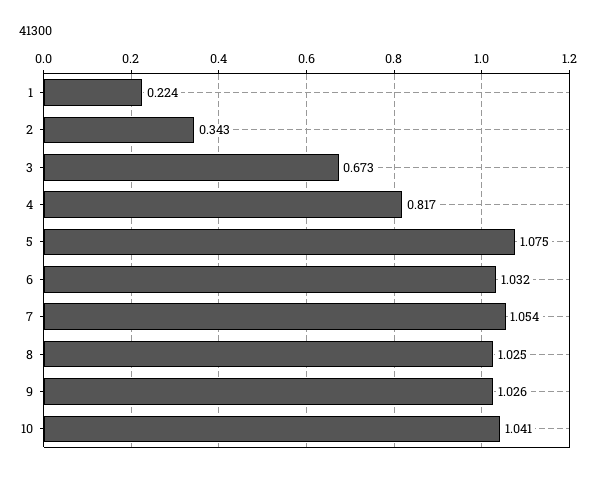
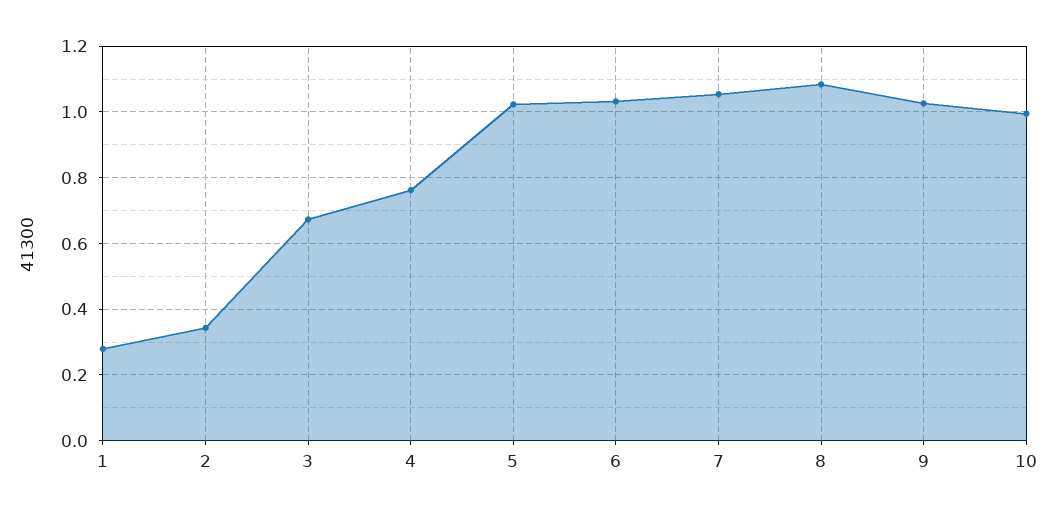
1: 0.224 -> 0.28
4: 0.817 -> 0.76
5: 1.075 -> 1.02
8: 1.025 -> 1.08
10: 1.041 -> 1

